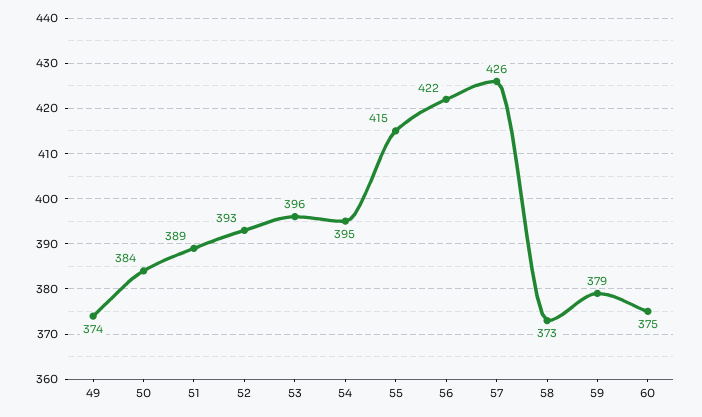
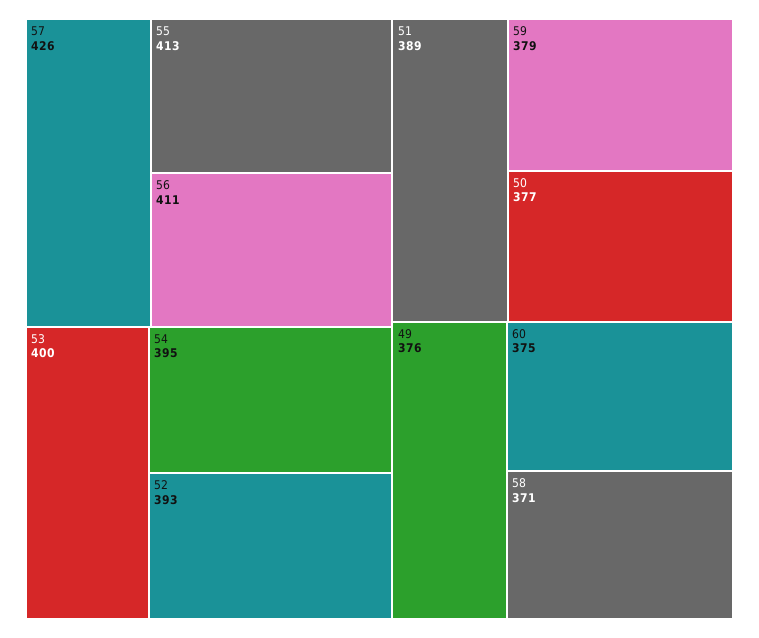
49: 374 -> 376
50: 384 -> 377
53: 396 -> 400
55: 415 -> 413
56: 422 -> 411
58: 373 -> 371

